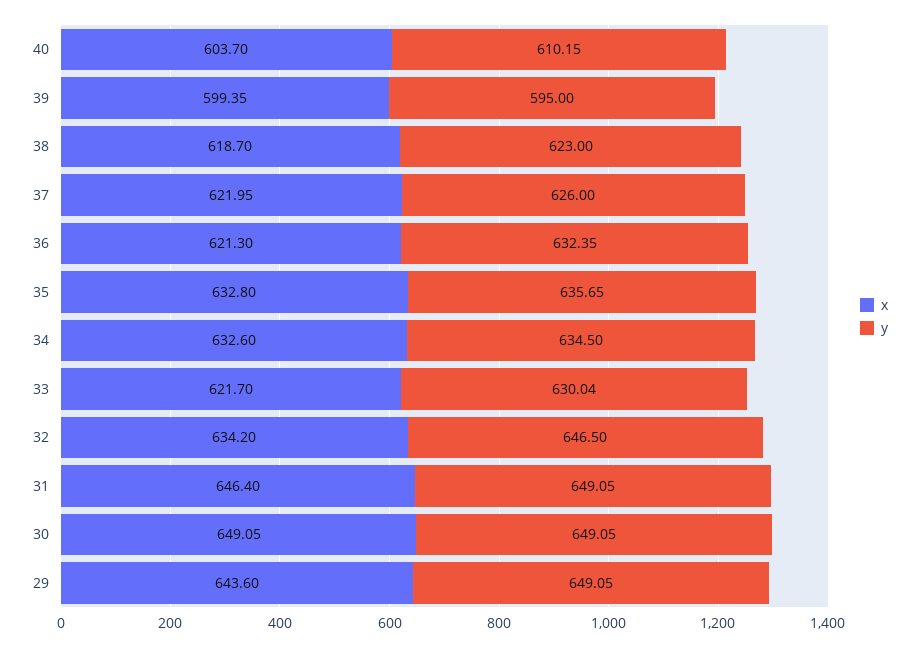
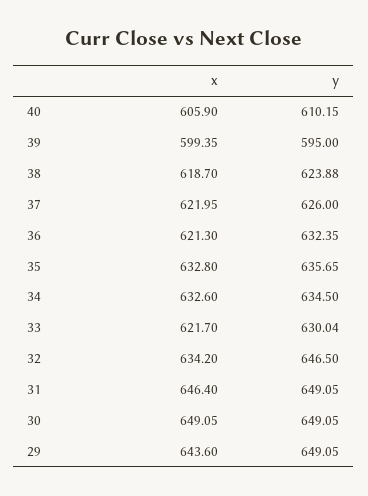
x, 40: 603.7 -> 605.9
y, 38: 623 -> 623.88

